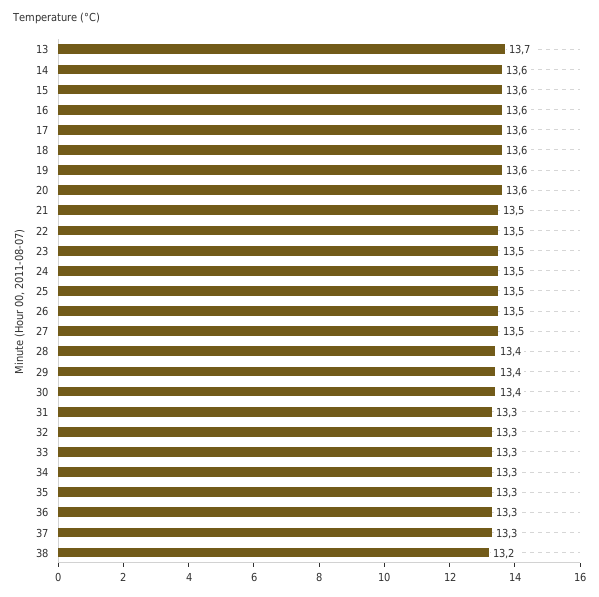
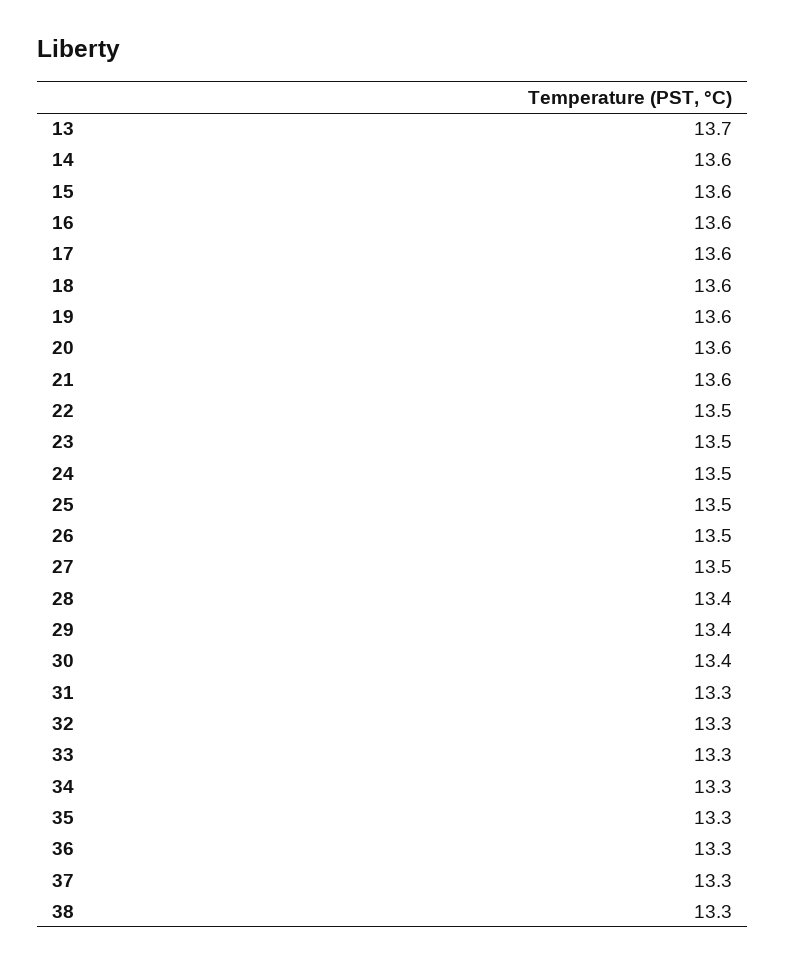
21: 13.5 -> 13.6
38: 13.2 -> 13.3

